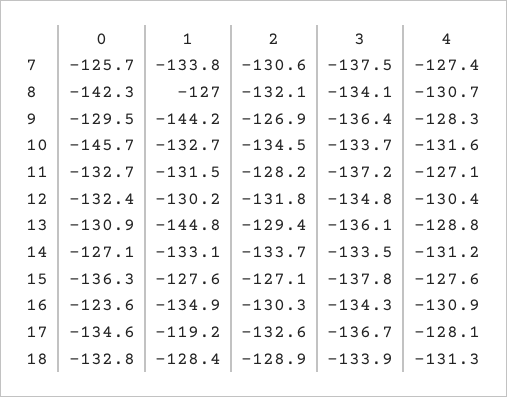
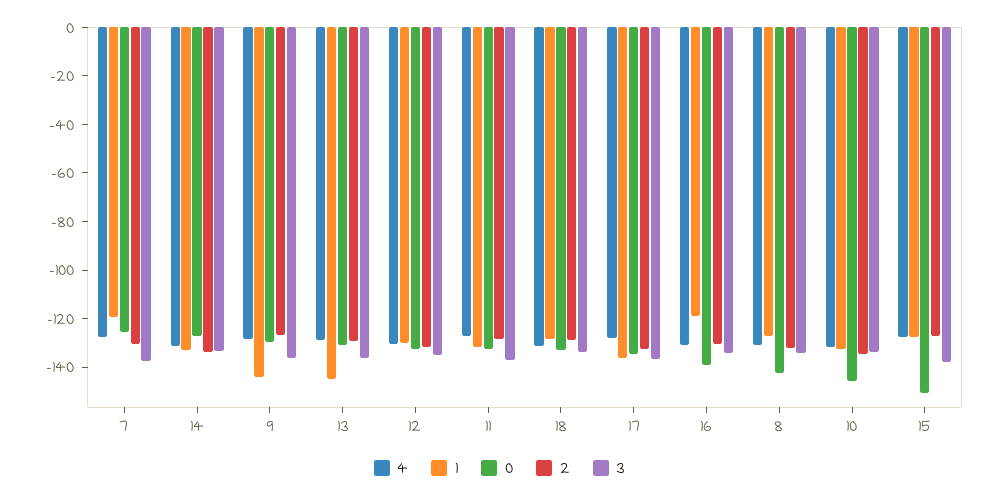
1, 7: -133.8 -> -120
0, 15: -136.3 -> -150
0, 16: -123.6 -> -140
1, 16: -134.9 -> -120
1, 17: -119.2 -> -135

